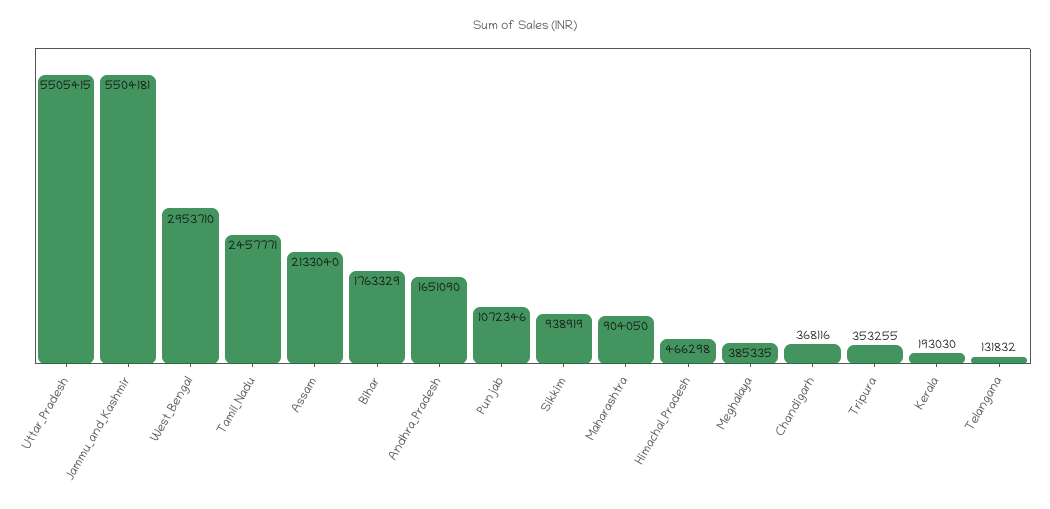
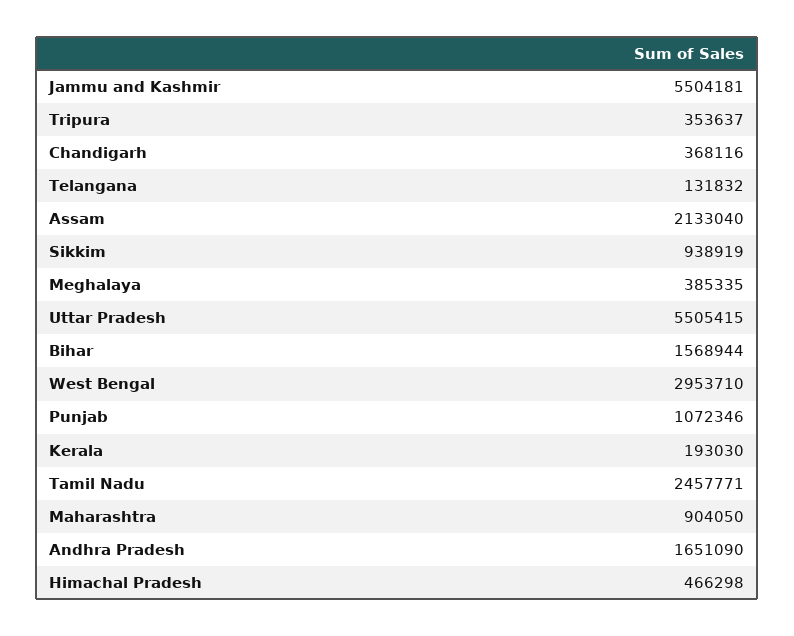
Bihar: 1763329 -> 1568944
Tripura: 353255 -> 353637

